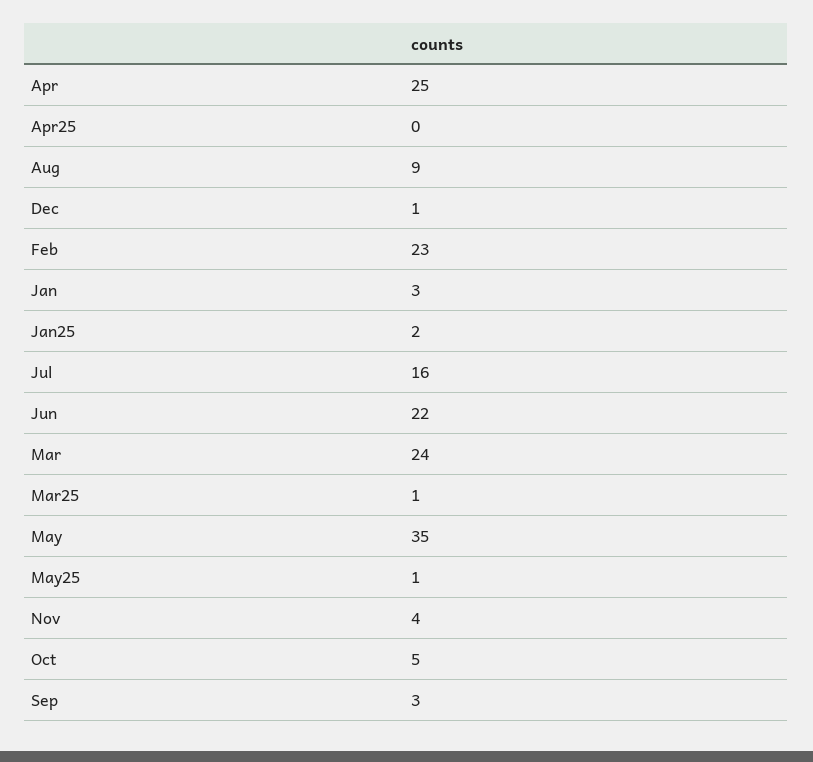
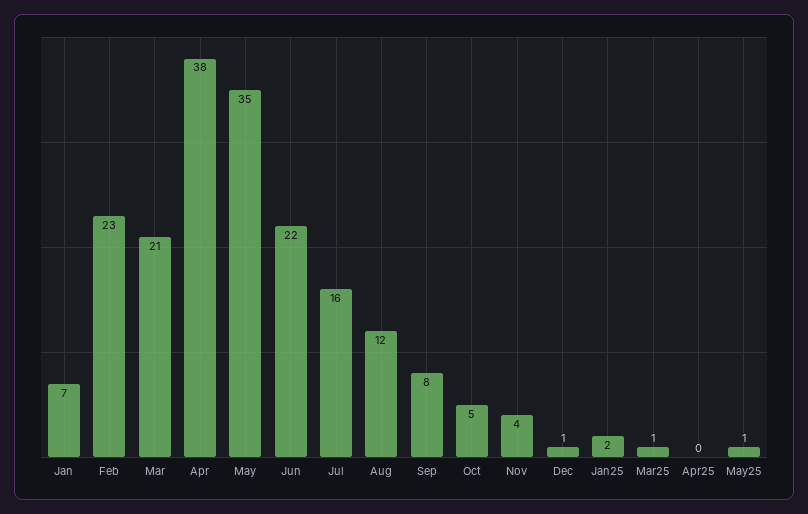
Apr: 25 -> 38
Aug: 9 -> 12
Jan: 3 -> 7
Mar: 24 -> 21
Sep: 3 -> 8

